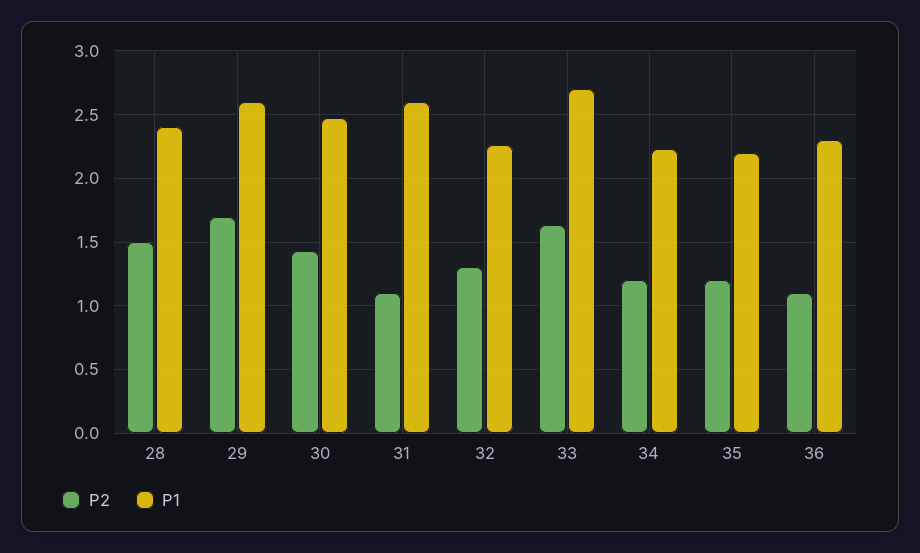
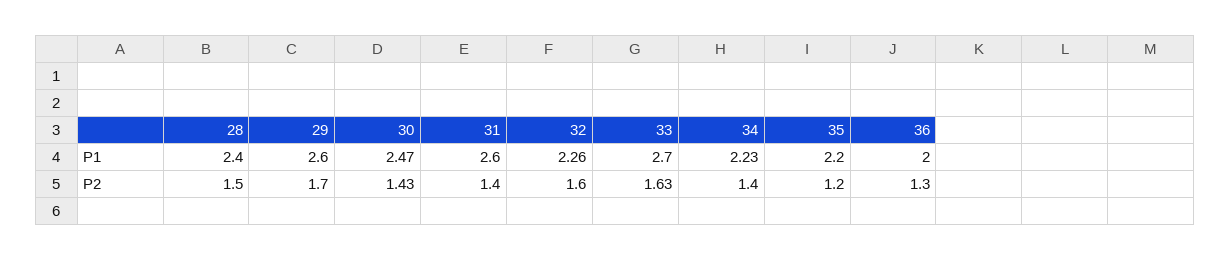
P2, 31: 1.1 -> 1.4
P2, 32: 1.3 -> 1.6
P2, 34: 1.2 -> 1.4
P2, 36: 1.1 -> 1.3
P1, 36: 2.3 -> 2

